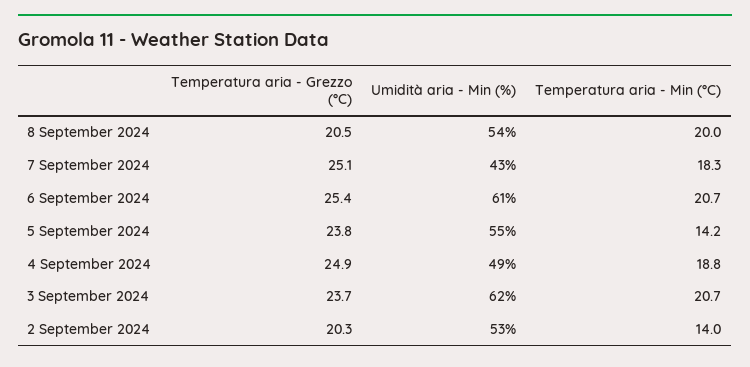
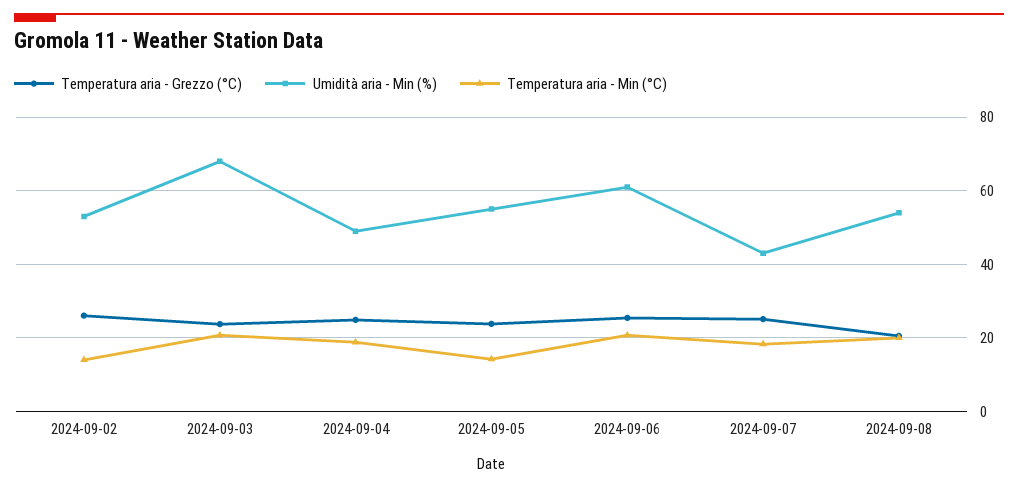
Umidità aria - Min (%), 3 September 2024: 62 -> 68
Temperatura aria - Grezzo (°C), 2 September 2024: 20.3 -> 26

